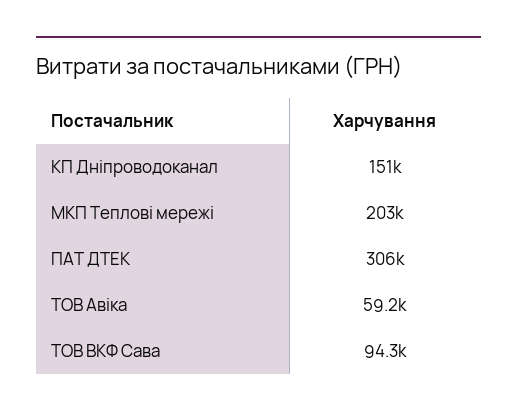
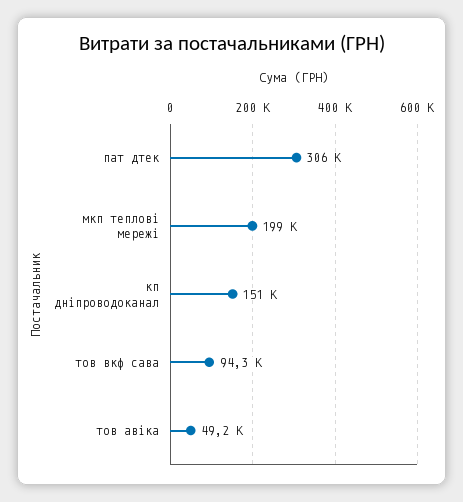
МКП Теплові мережі: 203000 -> 199000
ТОВ Авіка: 59200 -> 49200

